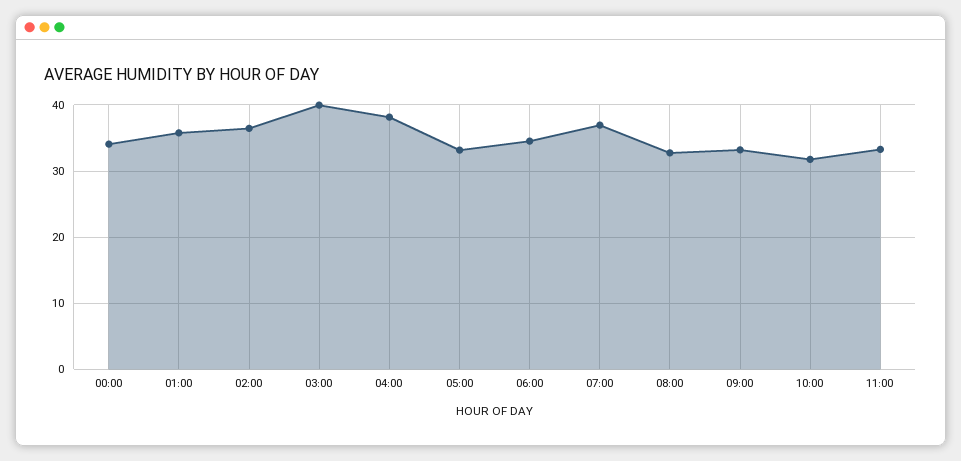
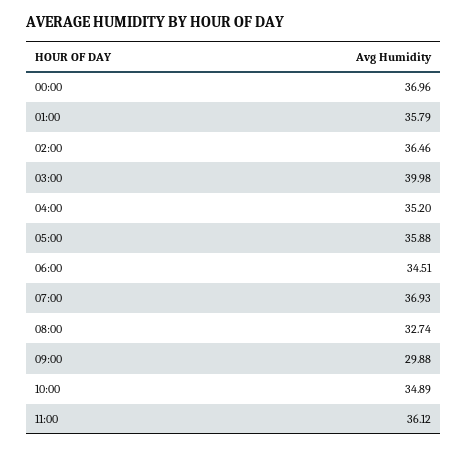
00:00: 34 -> 36.96
04:00: 38 -> 35.2
05:00: 33 -> 35.88
09:00: 33 -> 29.88
10:00: 32 -> 34.89
11:00: 33 -> 36.12

